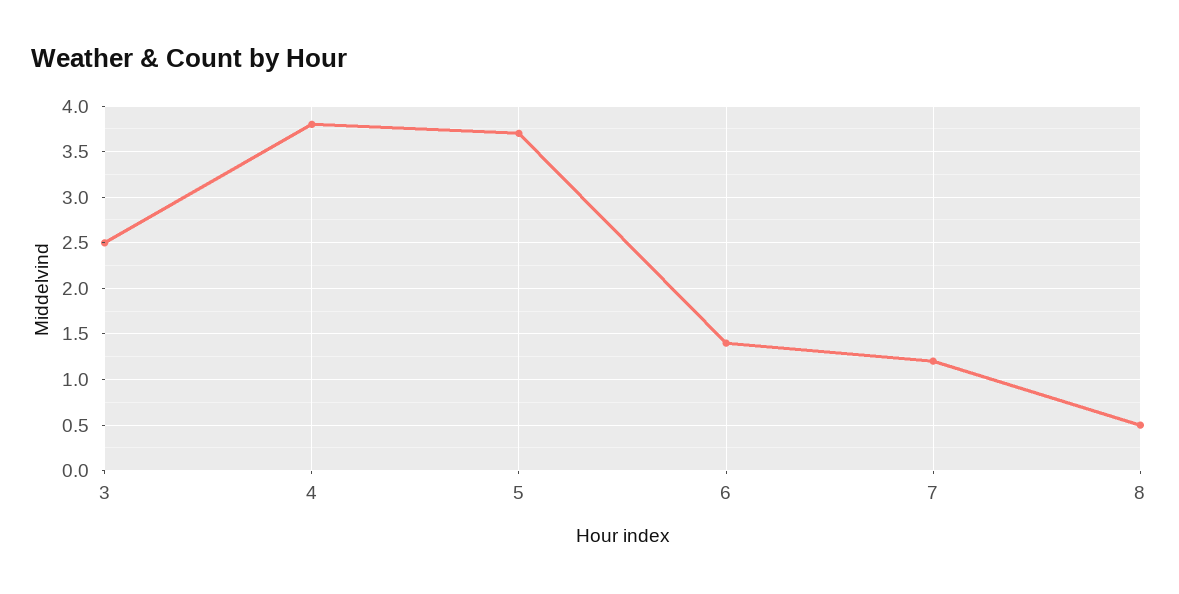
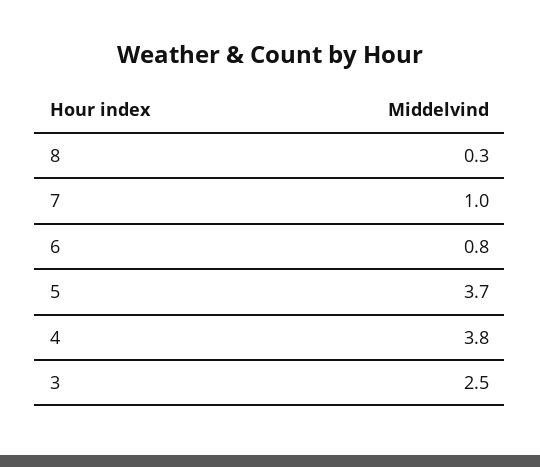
6: 1.4 -> 0.8
7: 1.2 -> 1
8: 0.5 -> 0.3

